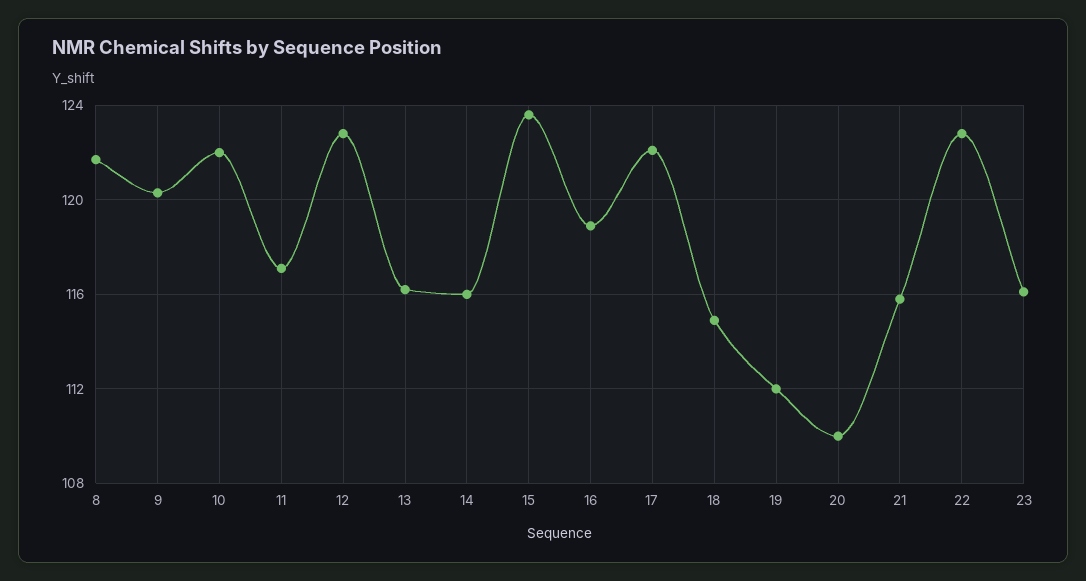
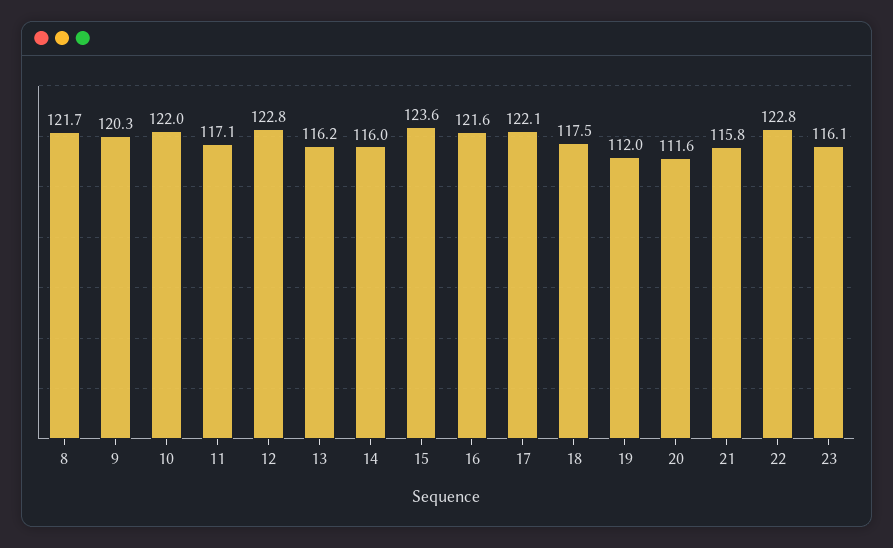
16: 119 -> 121.6
18: 115 -> 117.5
20: 110 -> 111.6

